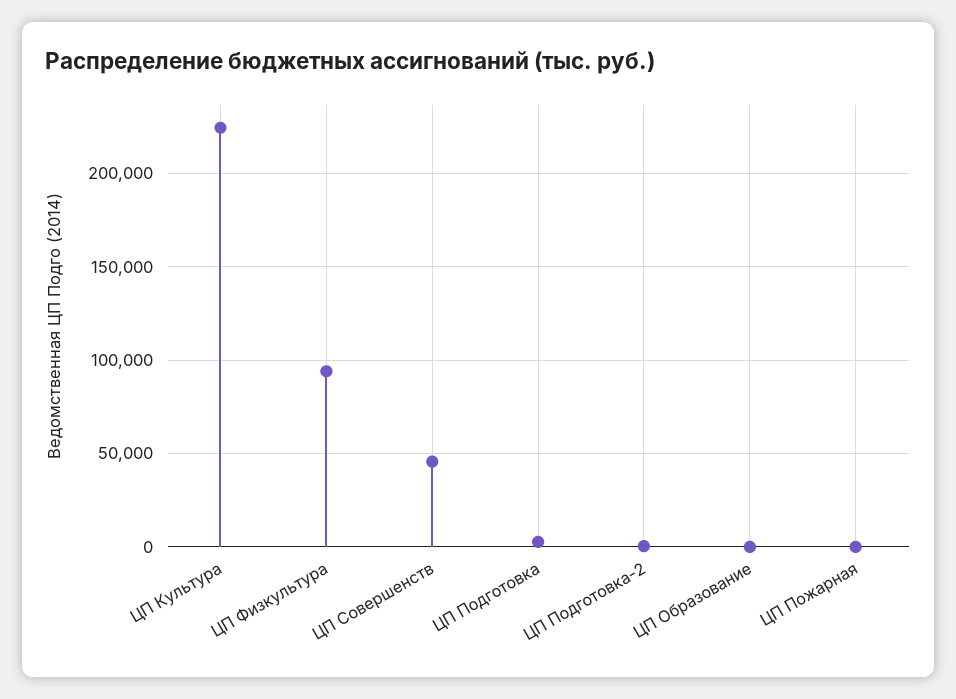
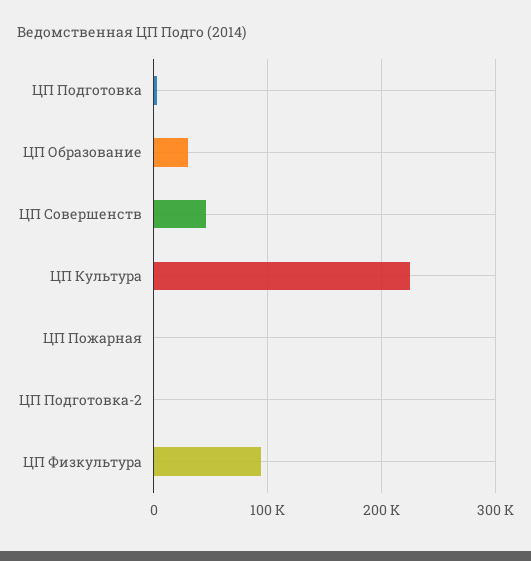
ЦП Образование: 0 -> 30000

